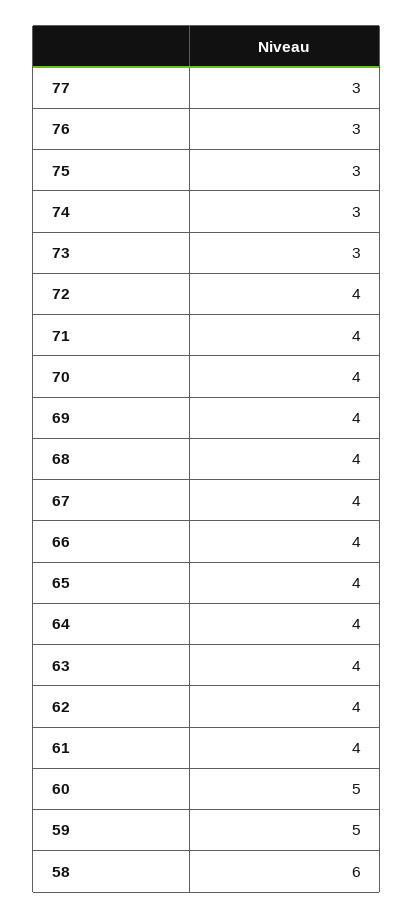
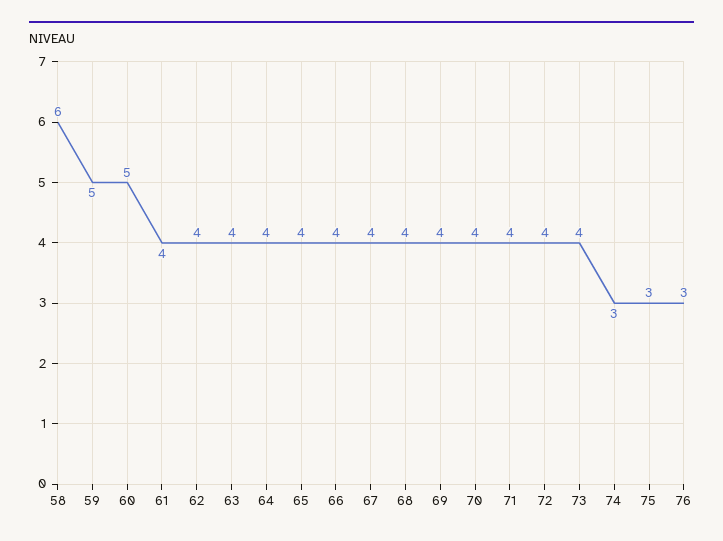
77: 3 -> none
73: 3 -> 4

